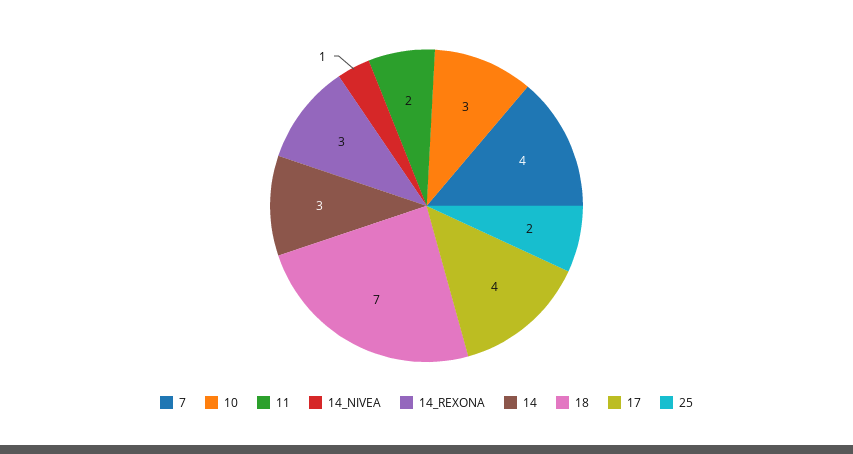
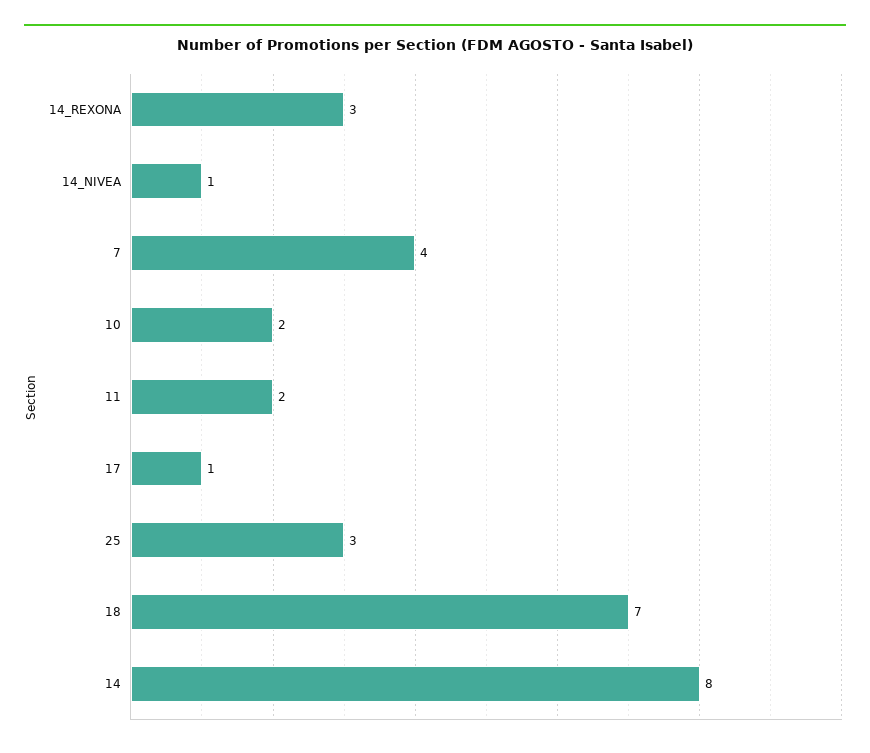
10: 3 -> 2
14: 3 -> 8
17: 4 -> 1
25: 2 -> 3

